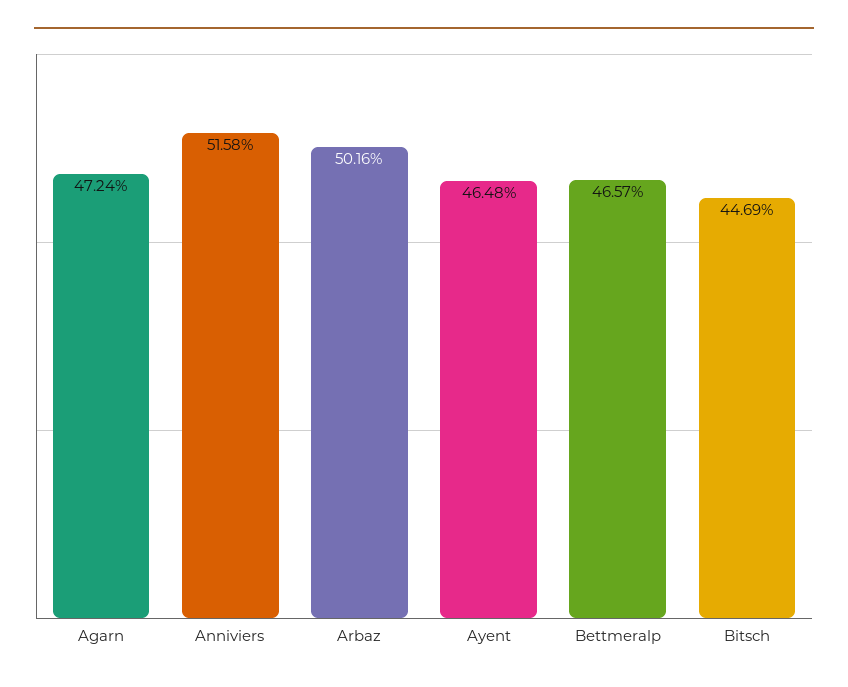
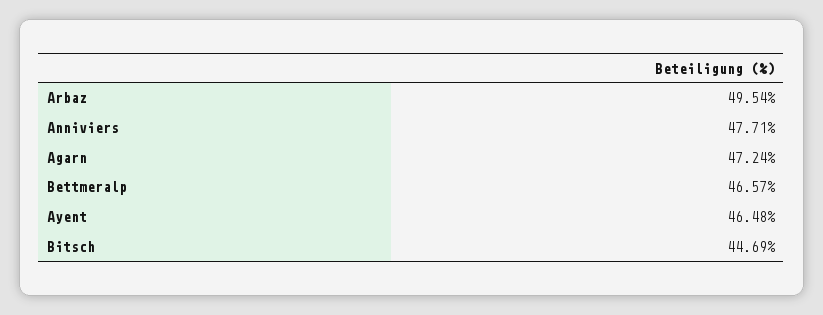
Anniviers: 51.58 -> 47.71
Arbaz: 50.16 -> 49.54

